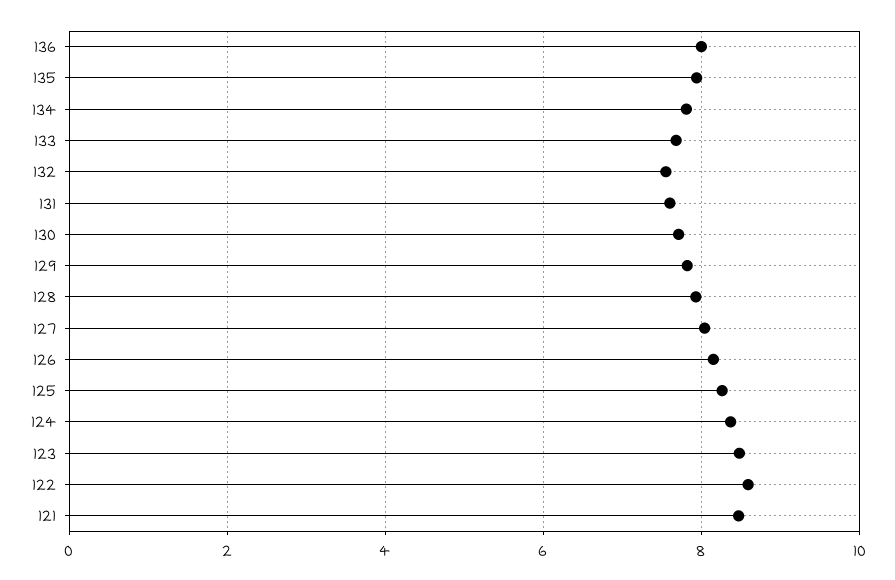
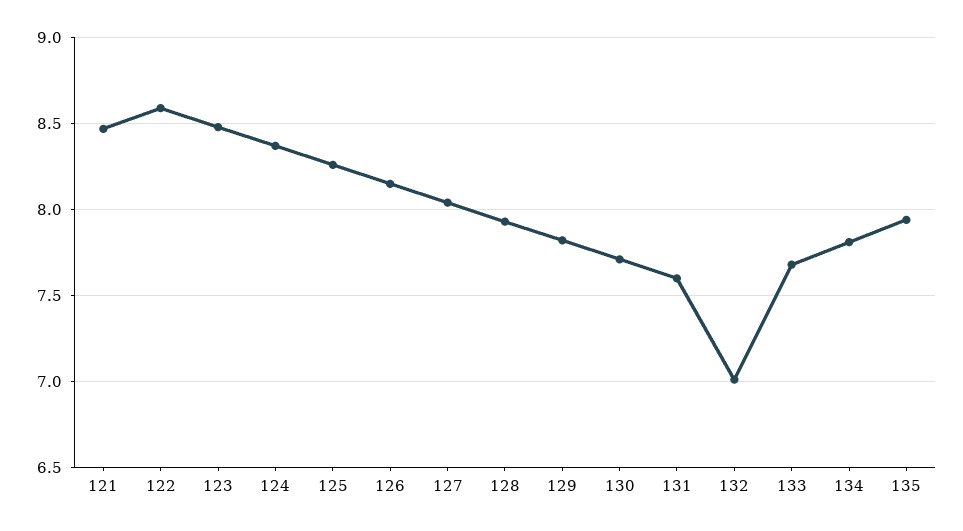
136: 8 -> none
132: 7.6 -> 7

